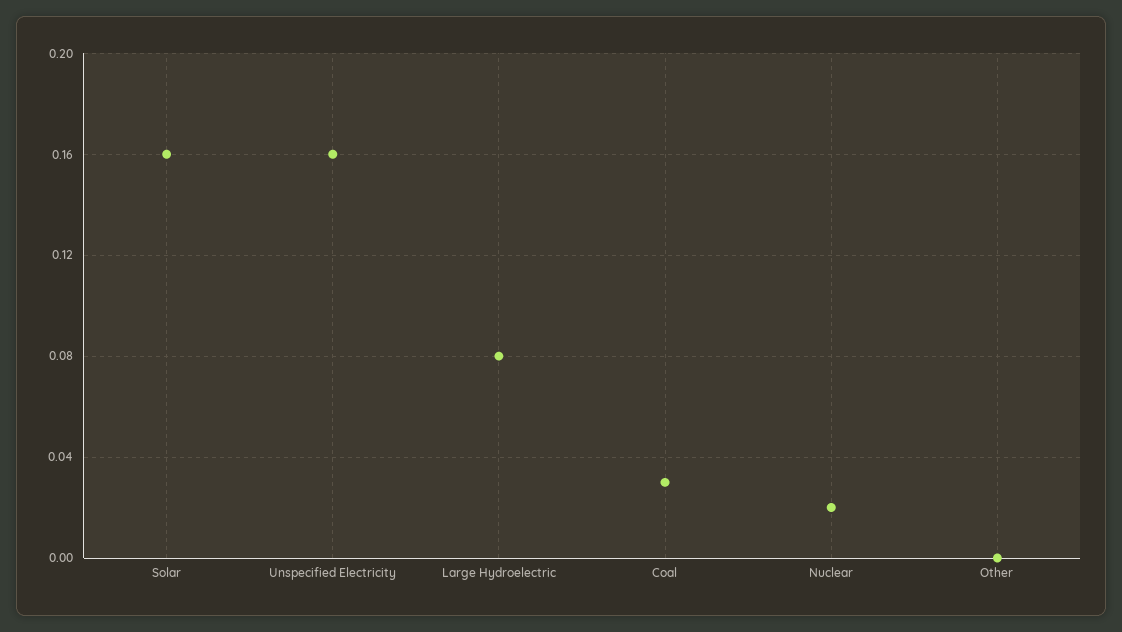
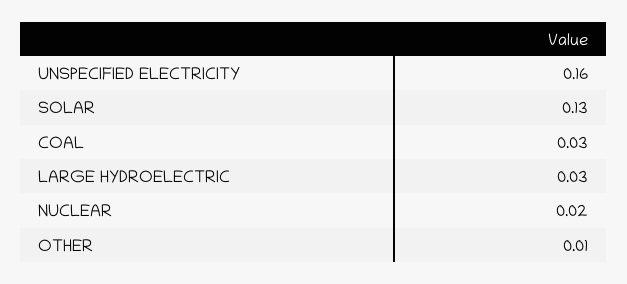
Solar: 0.16 -> 0.13
Large Hydroelectric: 0.08 -> 0.03
Other: 0 -> 0.01

